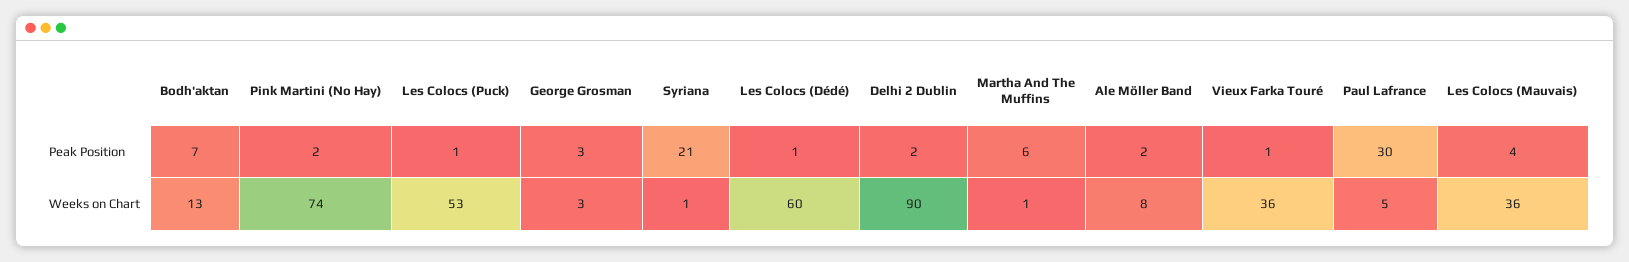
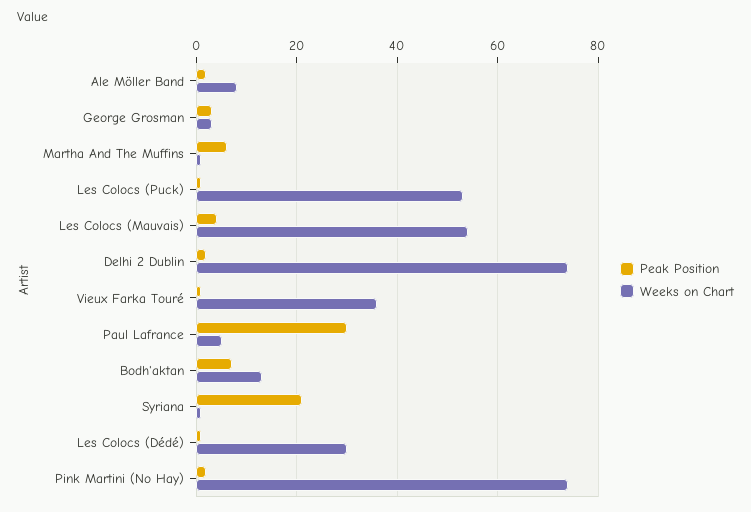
Weeks on Chart, Les Colocs (Dédé): 60 -> 30
Weeks on Chart, Delhi 2 Dublin: 90 -> 75
Weeks on Chart, Les Colocs (Mauvais): 36 -> 55

